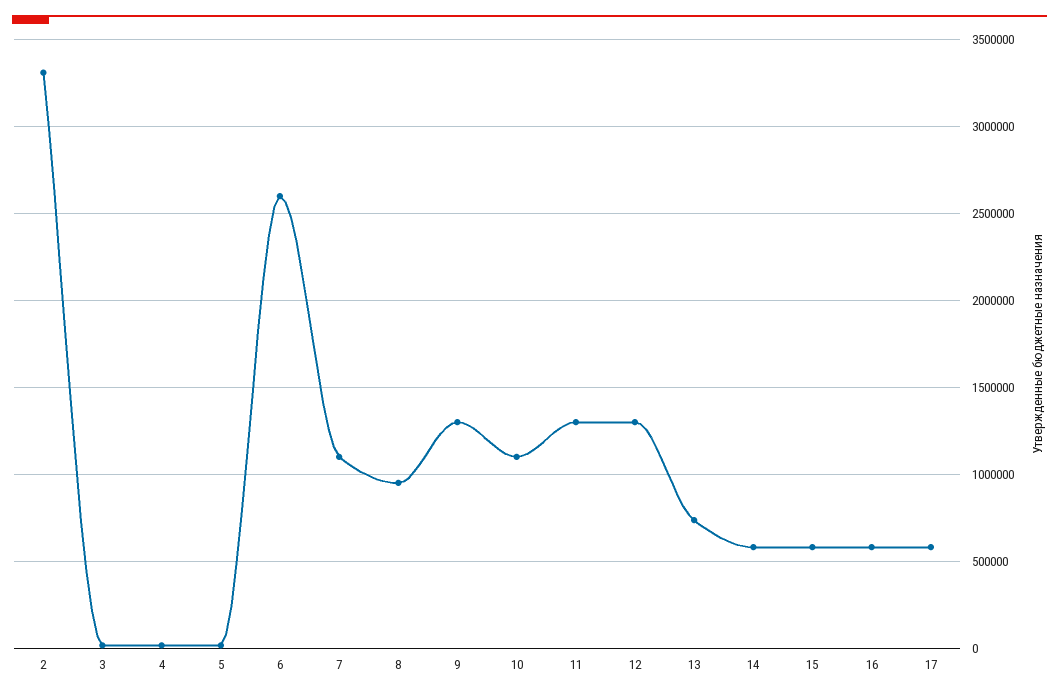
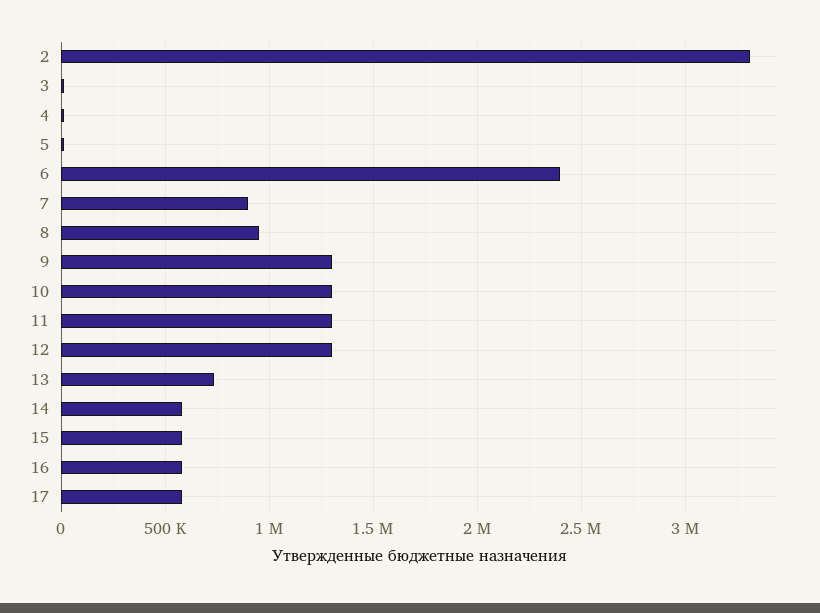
6: 2600000 -> 2400000
7: 1100000 -> 900000
10: 1100000 -> 1300000

